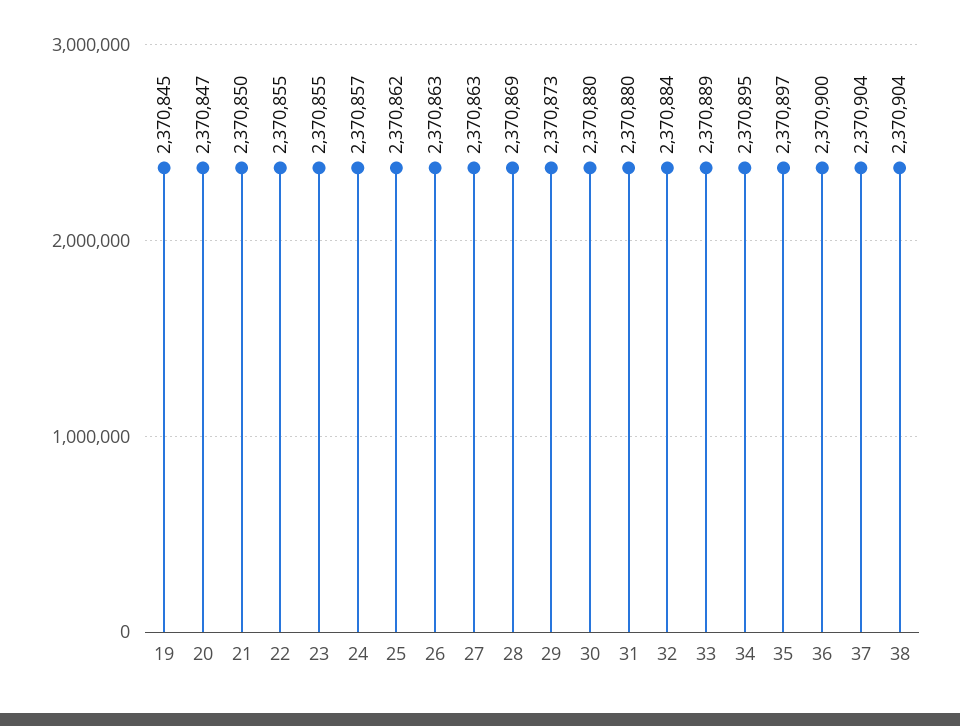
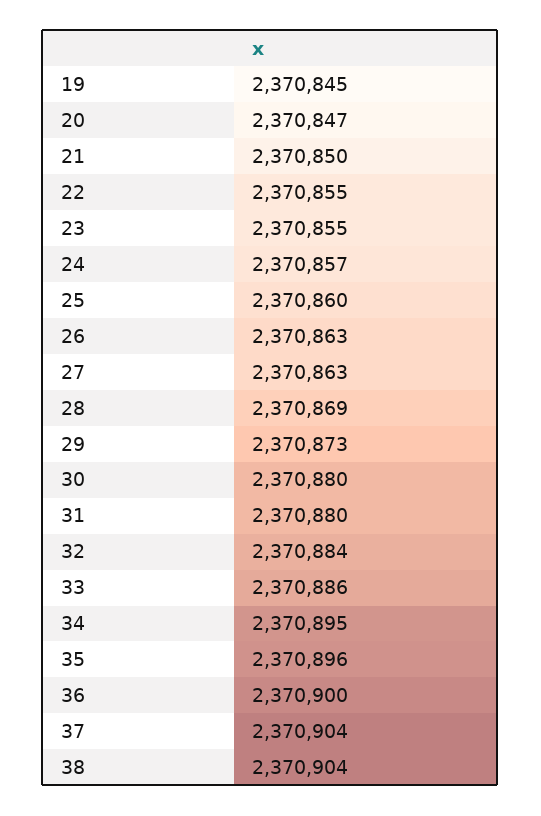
25: 2370862 -> 2370860
33: 2370889 -> 2370886
35: 2370897 -> 2370896

